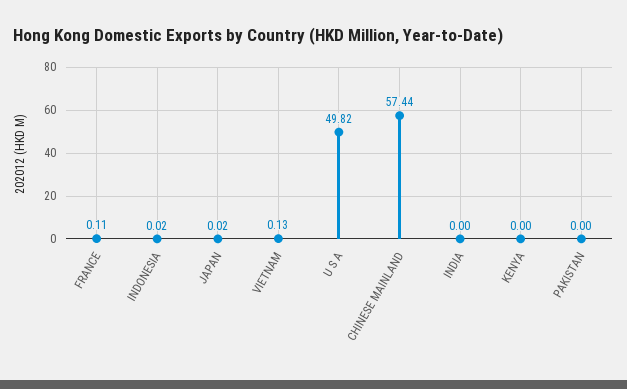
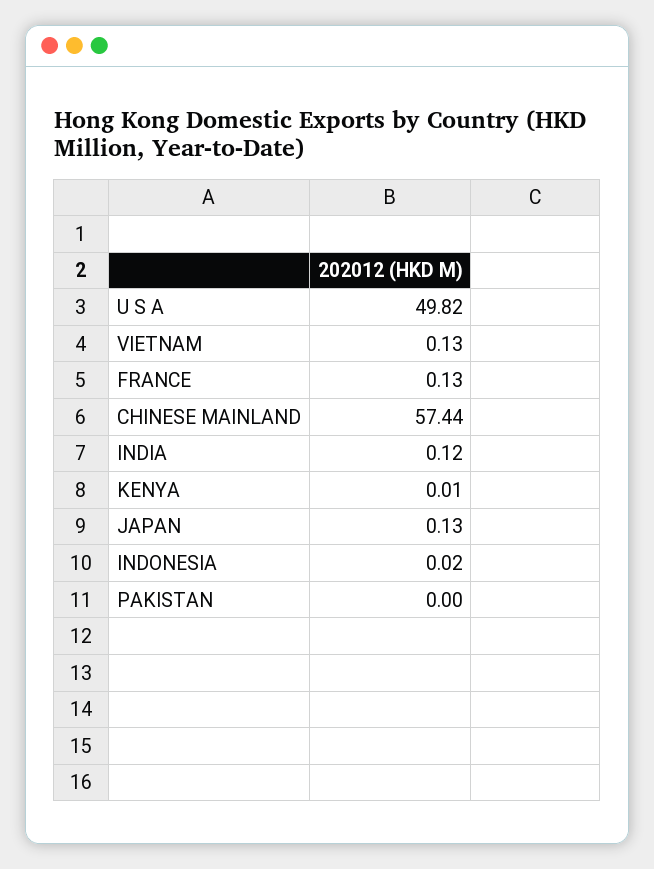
FRANCE: 0.11 -> 0.13
JAPAN: 0.02 -> 0.13
INDIA: 0 -> 0.12
KENYA: 0 -> 0.01

